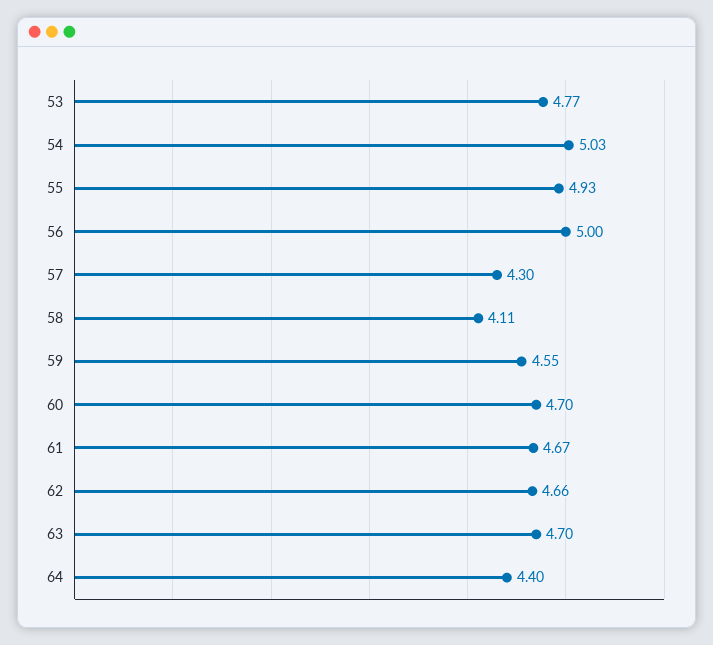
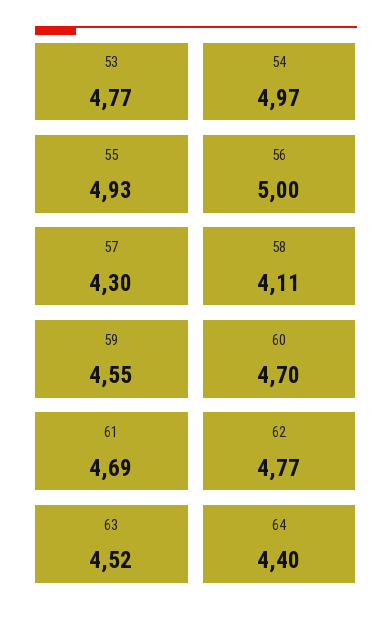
54: 5.03 -> 4.97
61: 4.67 -> 4.69
62: 4.66 -> 4.77
63: 4.7 -> 4.52

